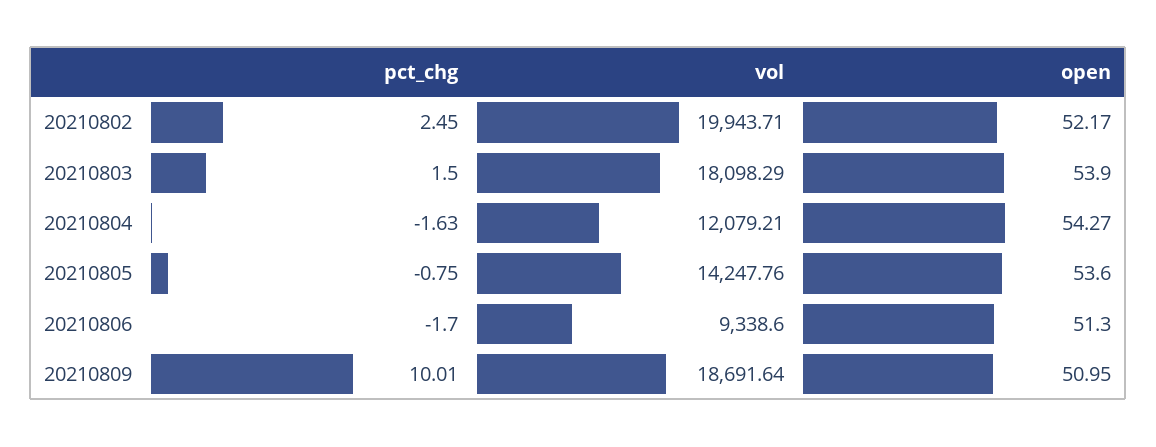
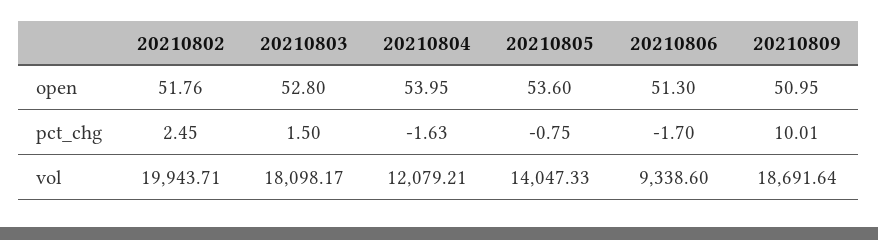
open, 20210802: 52.17 -> 51.76
vol, 20210803: 18098.29 -> 18098.17
open, 20210803: 53.9 -> 52.8
open, 20210804: 54.27 -> 53.95
vol, 20210805: 14247.76 -> 14047.33

